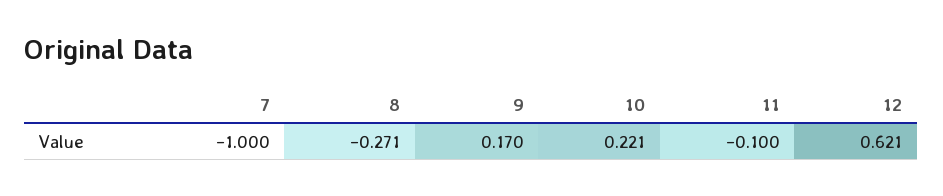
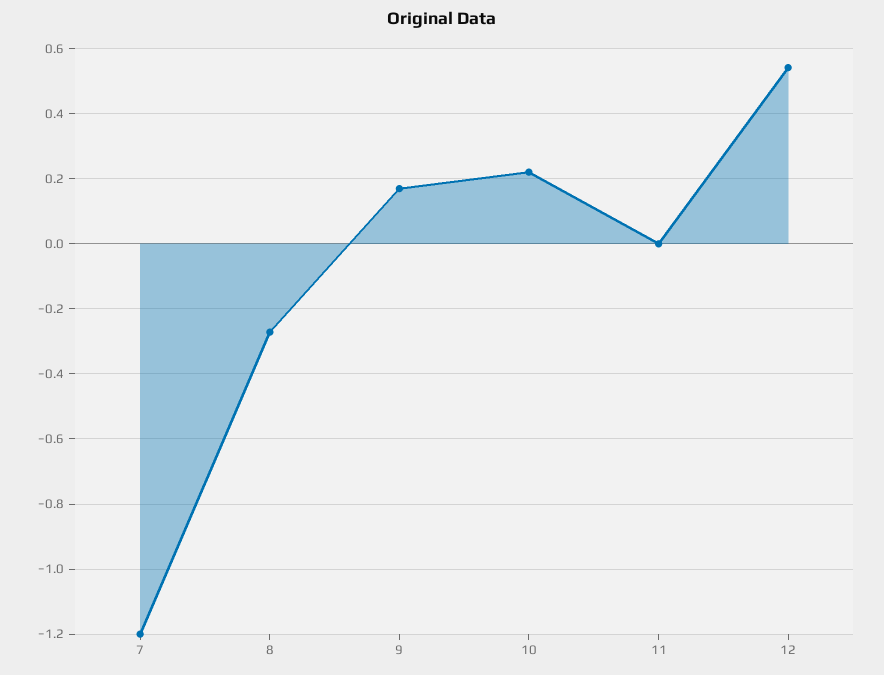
7: -1 -> -1.2
11: -0.1 -> 0
12: 0.621 -> 0.54

